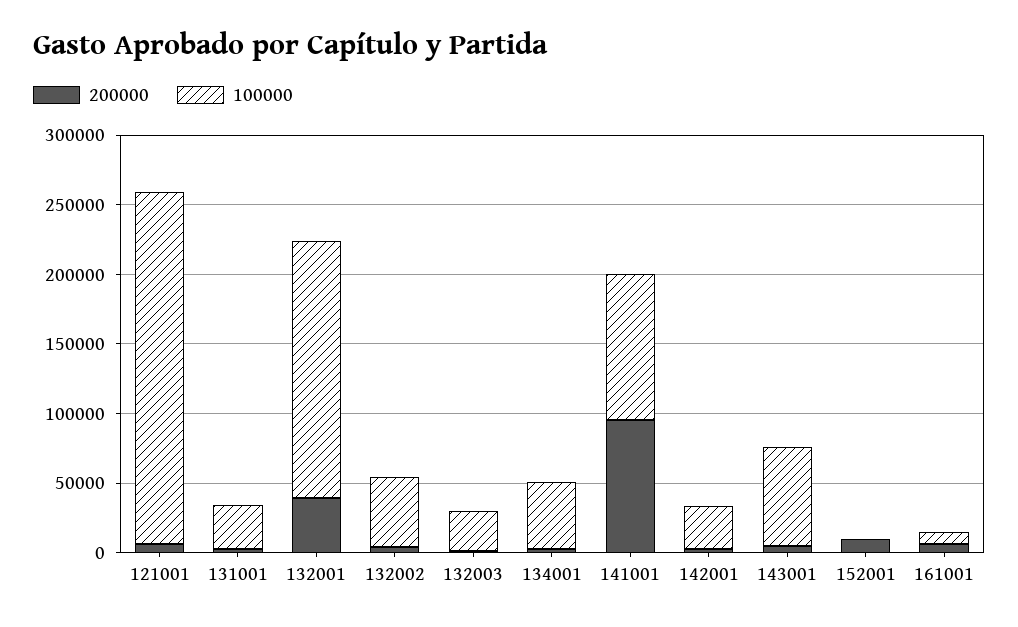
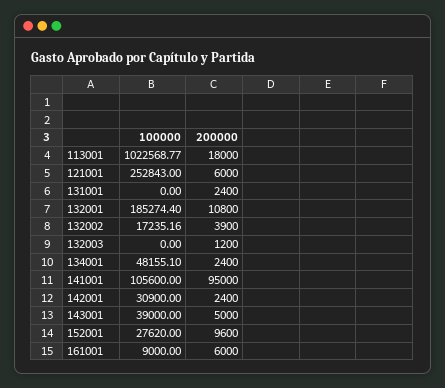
100000, 131001: 30000 -> 0
200000, 132001: 40000 -> 10800
100000, 132002: 50000 -> 17235.16
100000, 132003: 30000 -> 0
100000, 143001: 70000 -> 39000
100000, 152001: 0 -> 27620
100000, 113001: none -> 1022568.77
200000, 113001: none -> 18000

